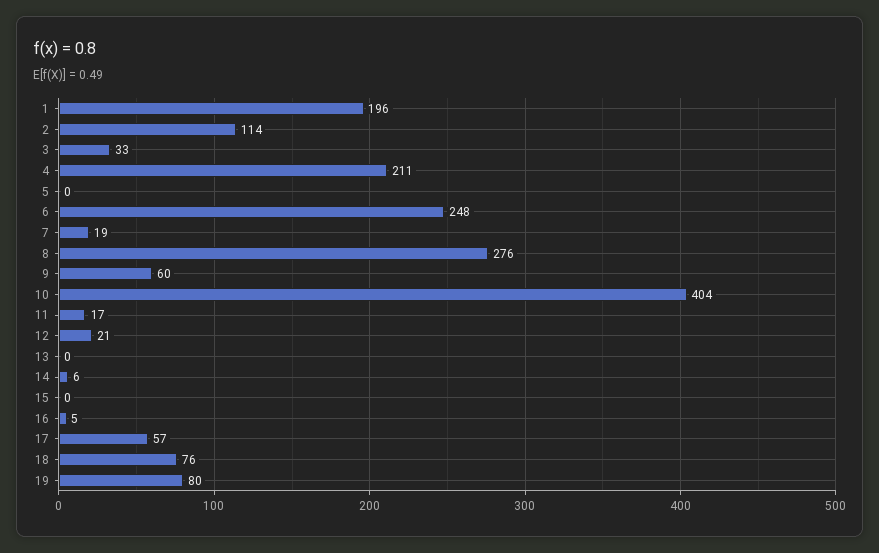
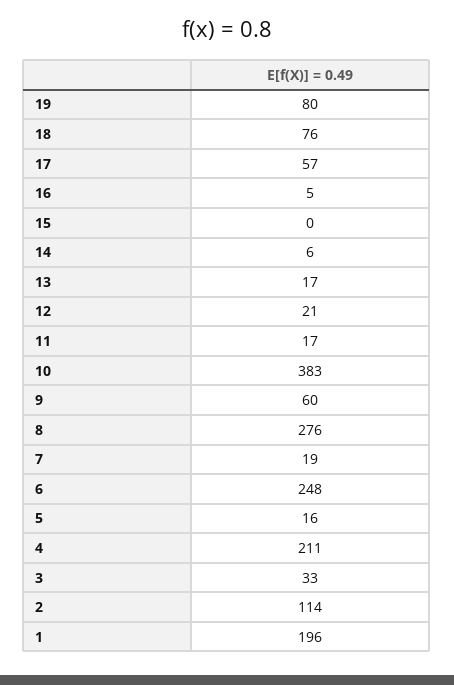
5: 0 -> 16
10: 404 -> 383
13: 0 -> 17

